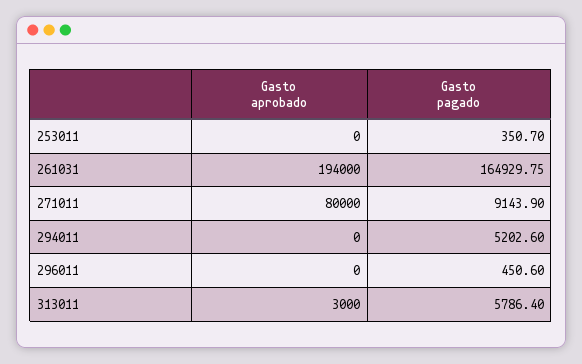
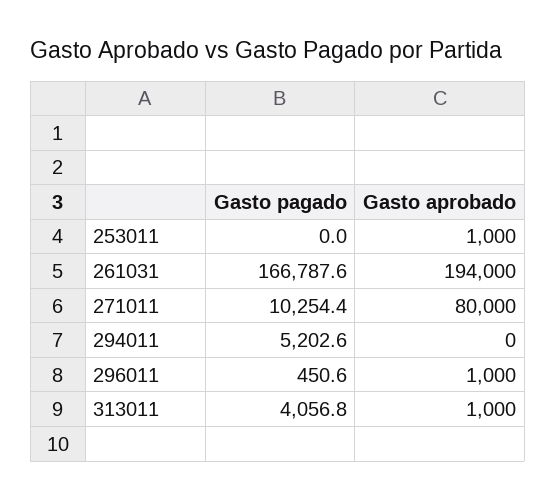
Gasto aprobado, 253011: 0 -> 1000
Gasto pagado, 253011: 350.7 -> 0
Gasto pagado, 261031: 164929.75 -> 166787.6
Gasto pagado, 271011: 9143.9 -> 10254.4
Gasto aprobado, 296011: 0 -> 1000
Gasto aprobado, 313011: 3000 -> 1000
Gasto pagado, 313011: 5786.4 -> 4056.8

